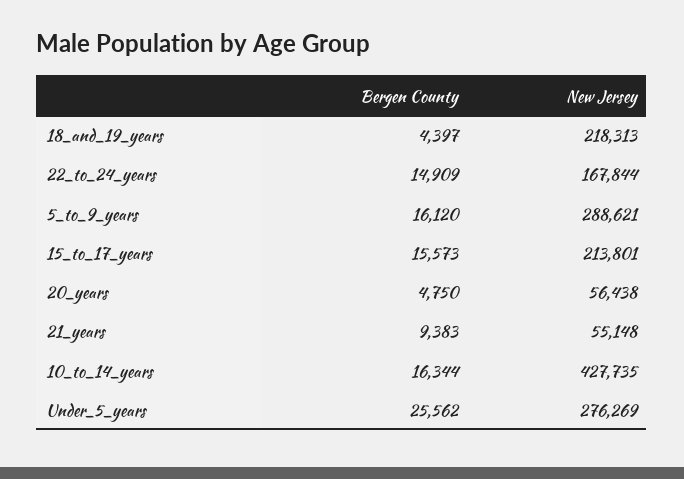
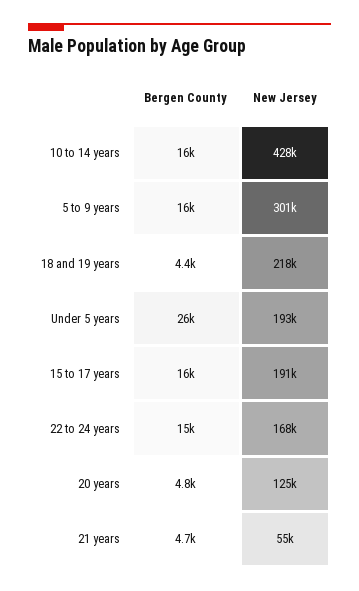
New Jersey, 5_to_9_years: 288621 -> 301000
New Jersey, 15_to_17_years: 213801 -> 191000
New Jersey, 20_years: 56438 -> 125000
Bergen County, 21_years: 9383 -> 4700
New Jersey, Under_5_years: 276269 -> 193000

